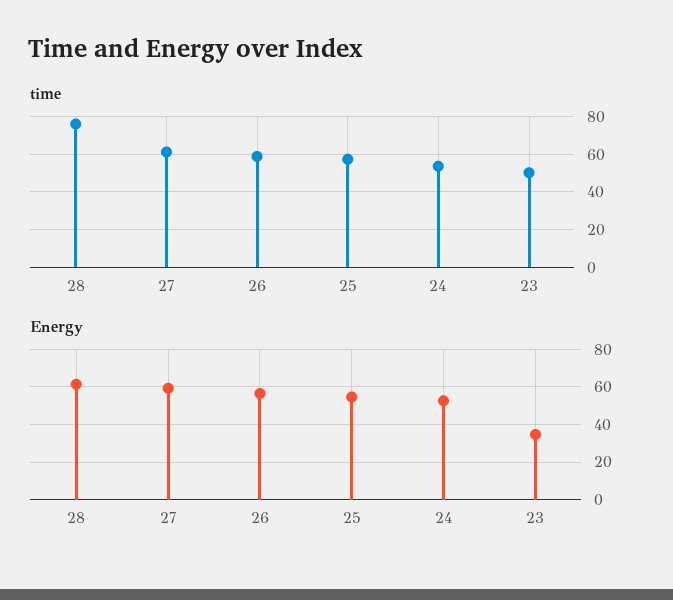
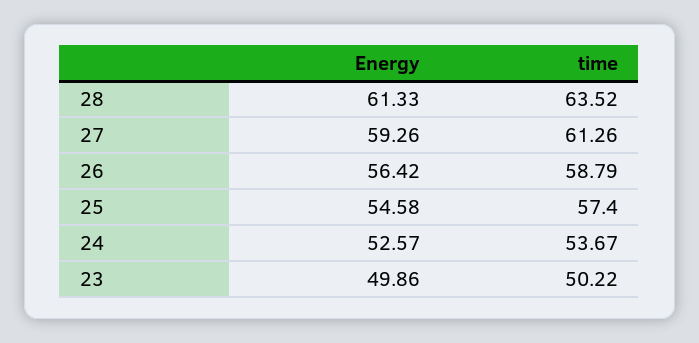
time, 28: 75 -> 63.52
Energy, 23: 35 -> 49.86

